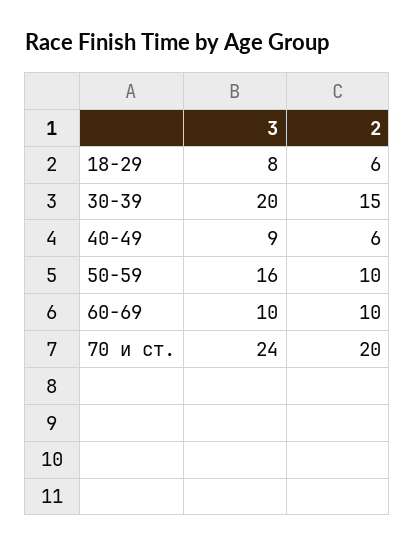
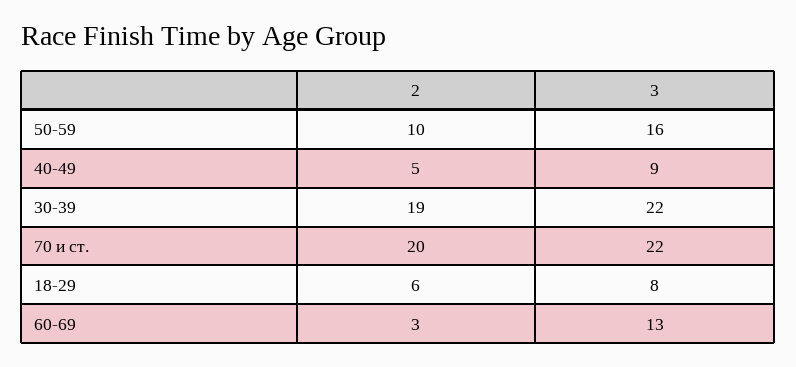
3, 30-39: 20 -> 22
2, 30-39: 15 -> 19
2, 40-49: 6 -> 5
3, 60-69: 10 -> 13
2, 60-69: 10 -> 3
3, 70 и ст.: 24 -> 22

